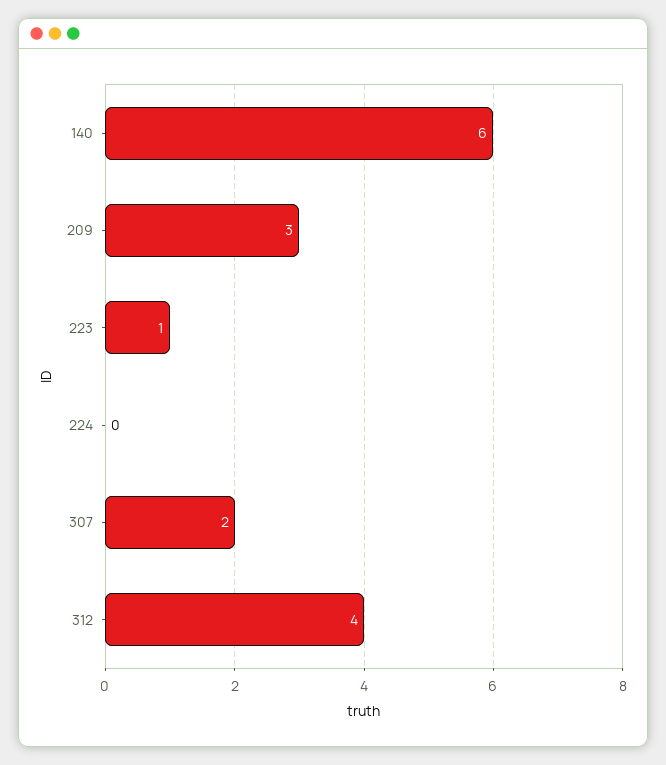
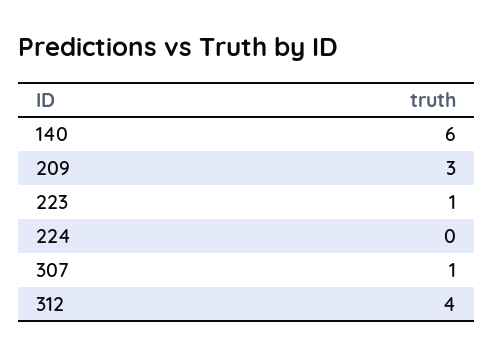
307: 2 -> 1

